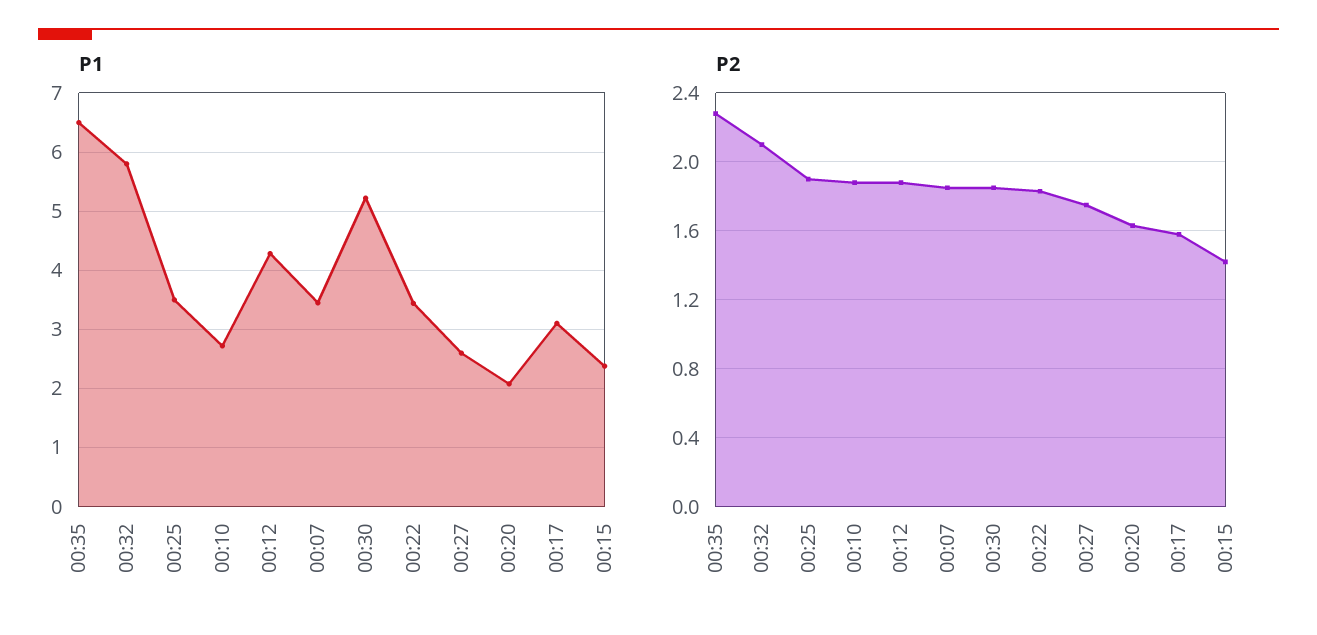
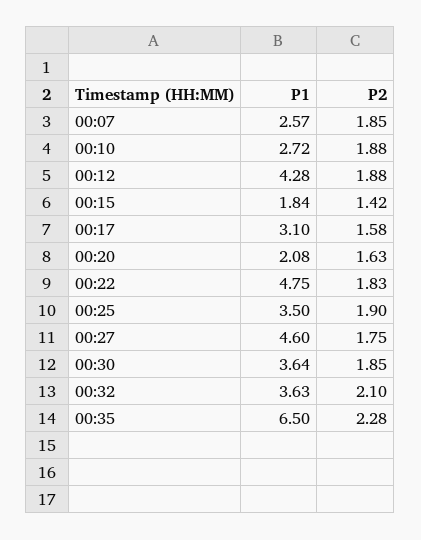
P1, 00:32: 5.8 -> 3.63
P1, 00:07: 3.4 -> 2.57
P1, 00:30: 5.2 -> 3.64
P1, 00:22: 3.4 -> 4.75
P1, 00:27: 2.6 -> 4.6
P1, 00:15: 2.4 -> 1.84

